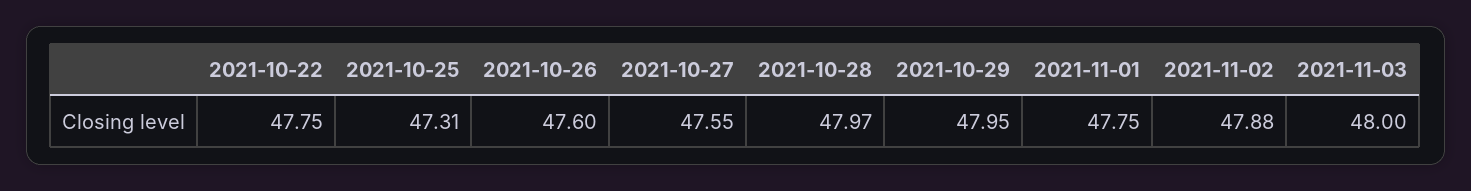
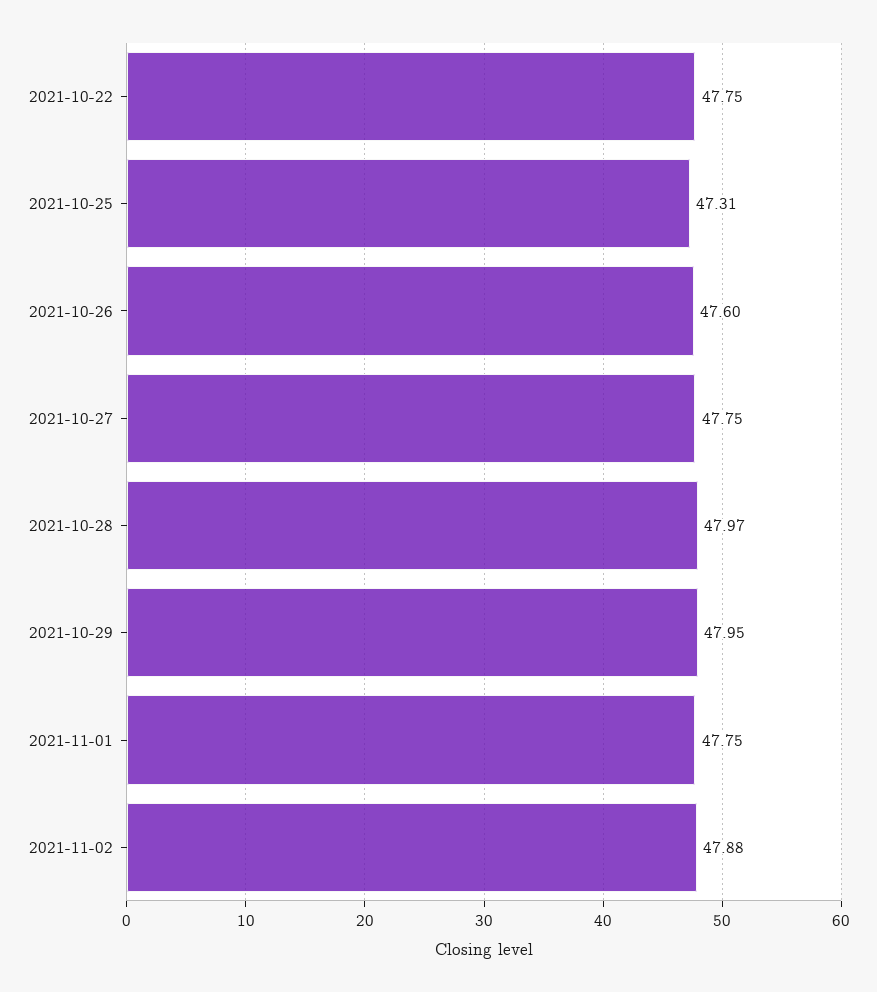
2021-10-27: 47.55 -> 47.75
2021-11-03: 48 -> none

